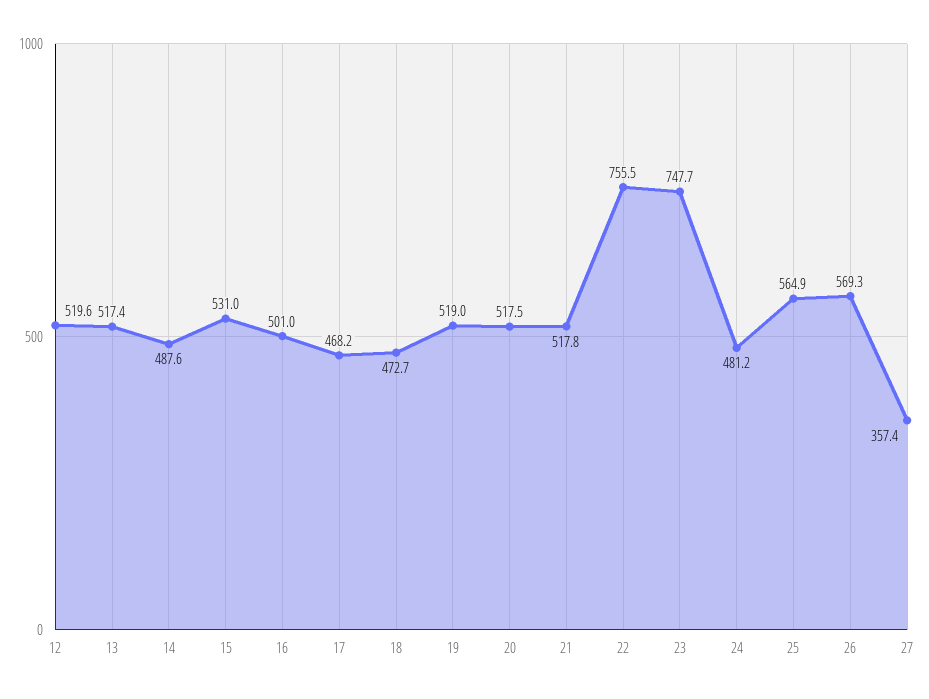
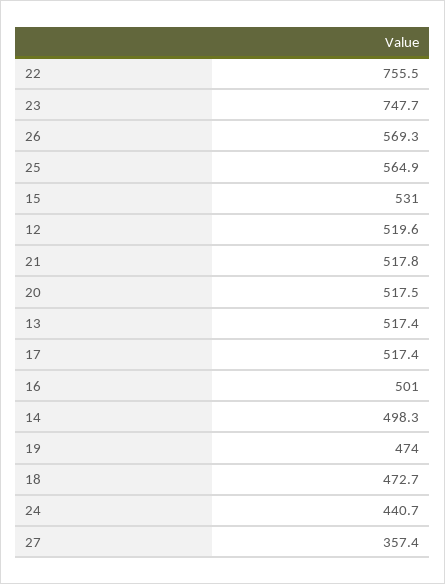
14: 487.6 -> 498.3
17: 468.2 -> 517.4
19: 519 -> 474
24: 481.2 -> 440.7

